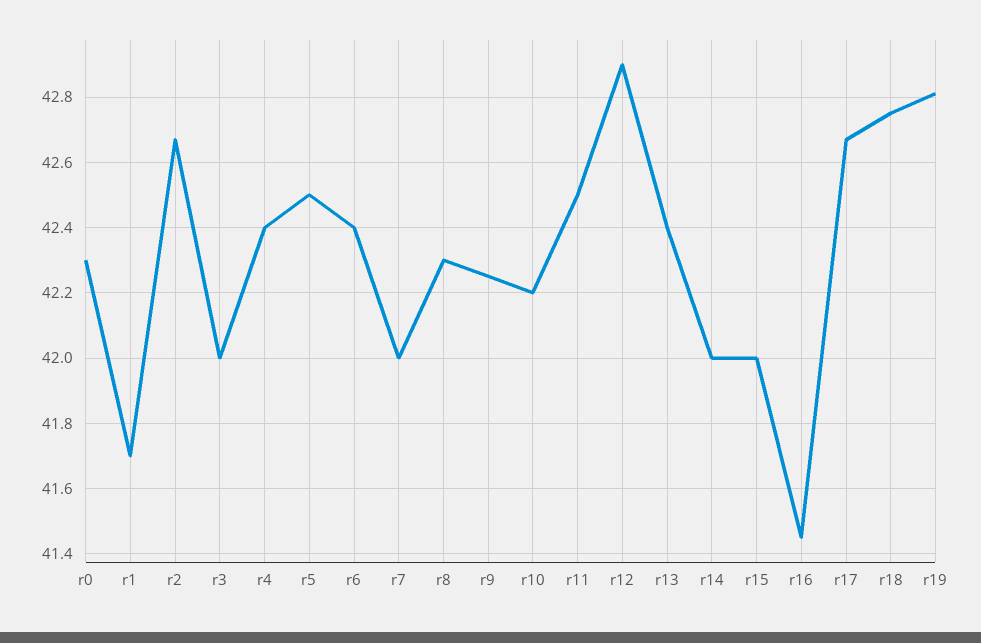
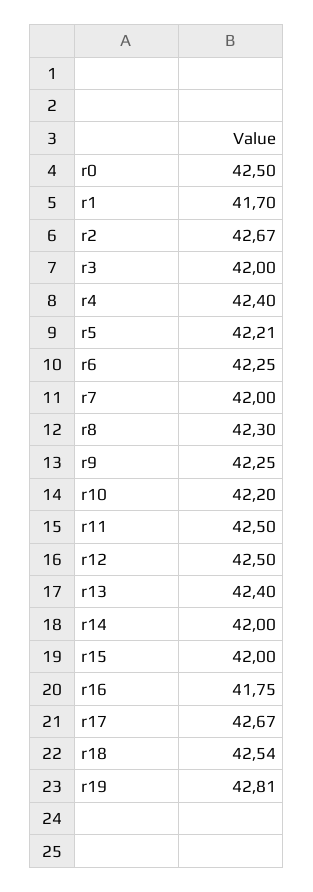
r0: 42.3 -> 42.5
r5: 42.5 -> 42.21
r6: 42.4 -> 42.25
r12: 42.9 -> 42.5
r16: 41.45 -> 41.75
r18: 42.75 -> 42.54

